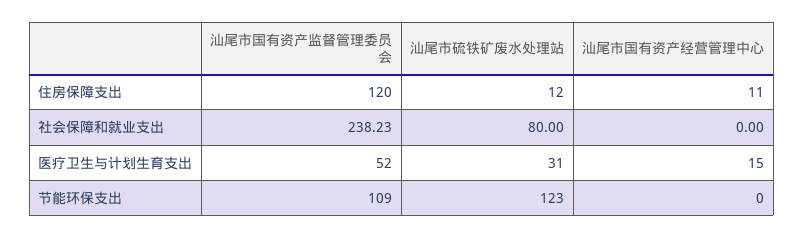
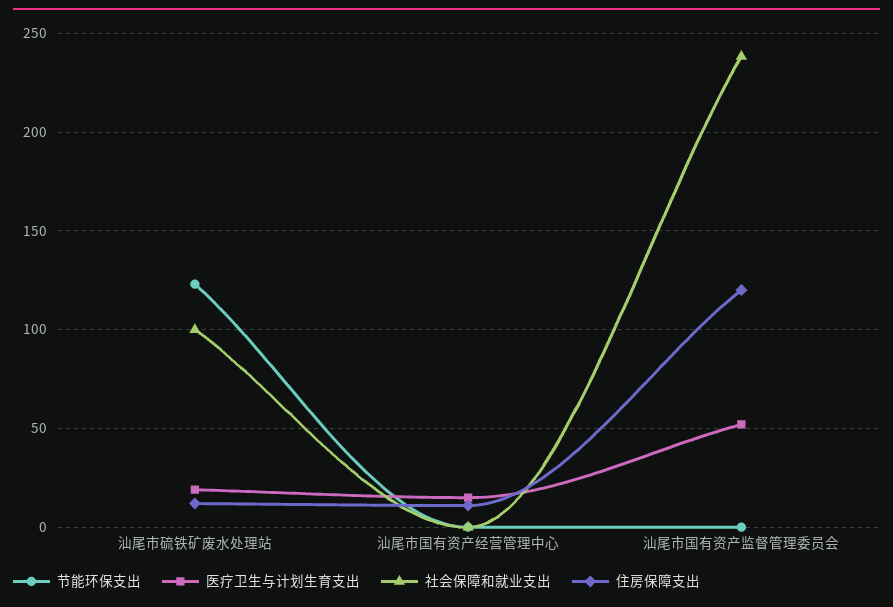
社会保障和就业支出, 汕尾市硫铁矿废水处理站: 80 -> 100
医疗卫生与计划生育支出, 汕尾市硫铁矿废水处理站: 31 -> 20
节能环保支出, 汕尾市国有资产监督管理委员会: 109 -> 0

